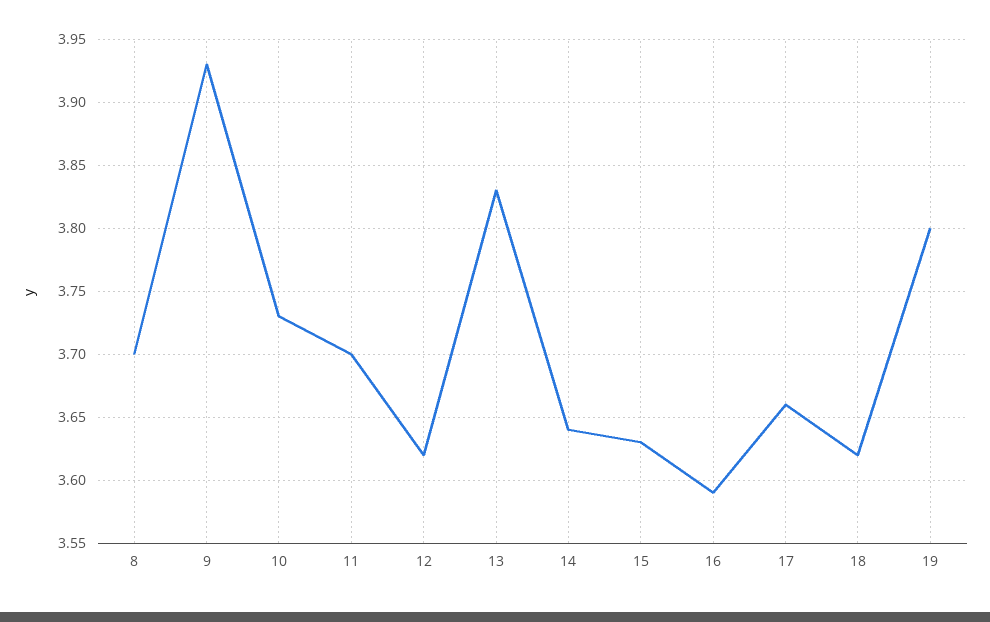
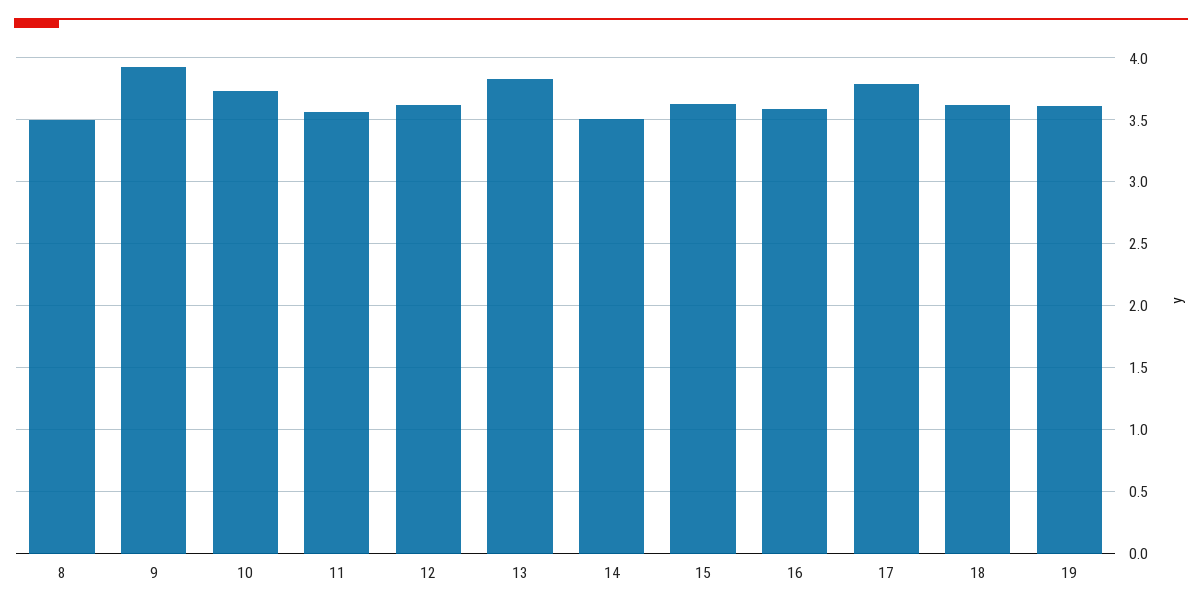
8: 3.7 -> 3.5
11: 3.7 -> 3.55
14: 3.64 -> 3.5
17: 3.66 -> 3.8
19: 3.8 -> 3.6

